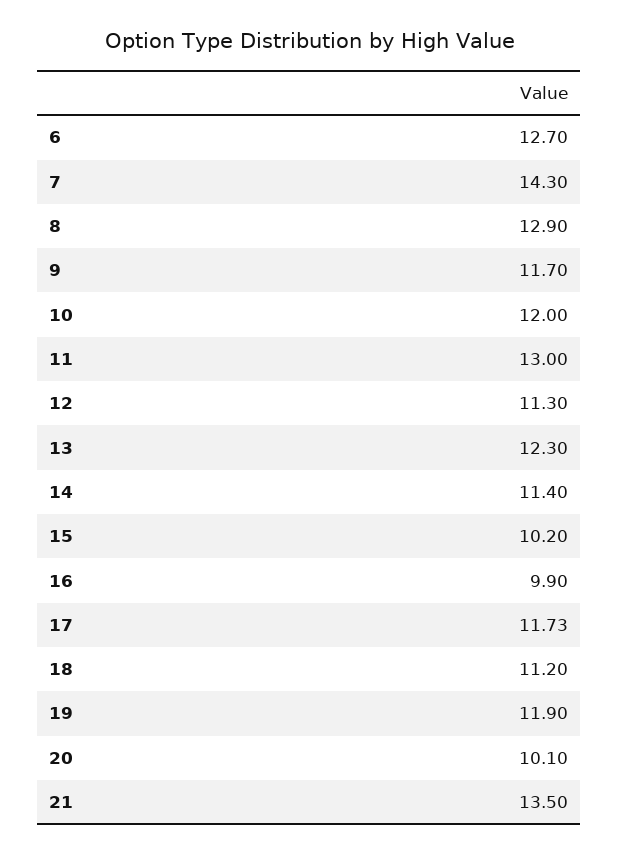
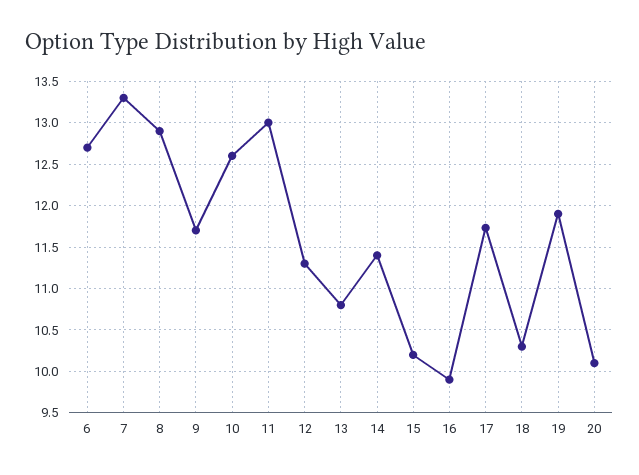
7: 14.3 -> 13.3
10: 12 -> 12.6
13: 12.3 -> 10.8
18: 11.2 -> 10.3
21: 13.5 -> none

